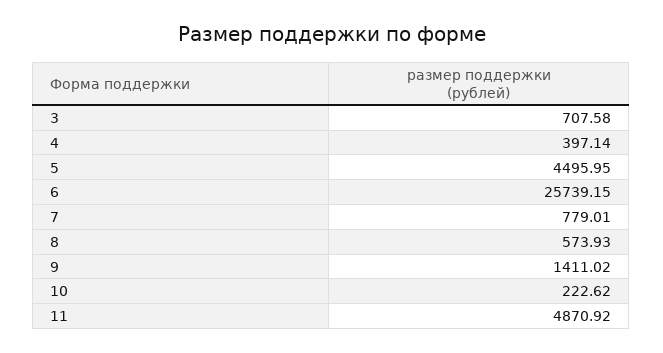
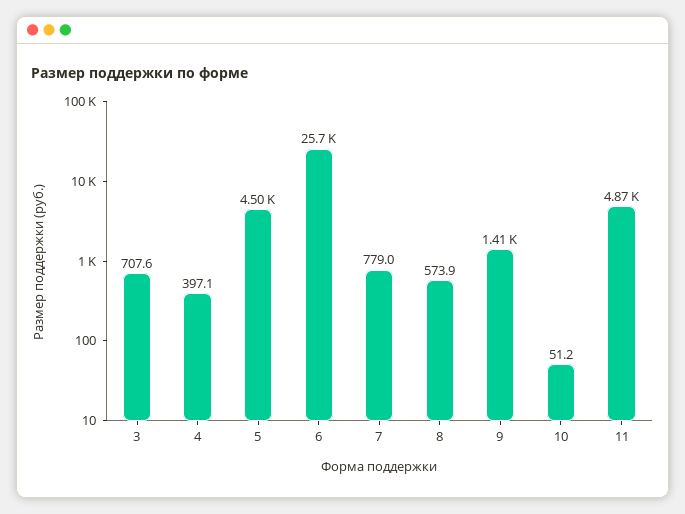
10: 222.62 -> 51.2

